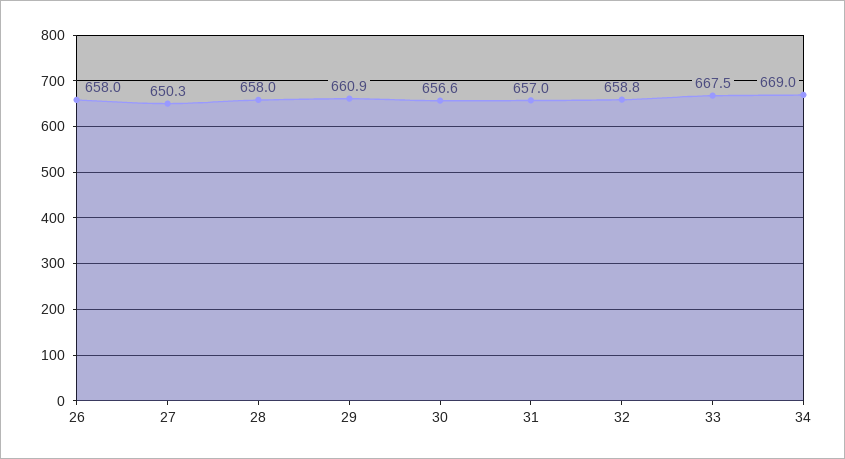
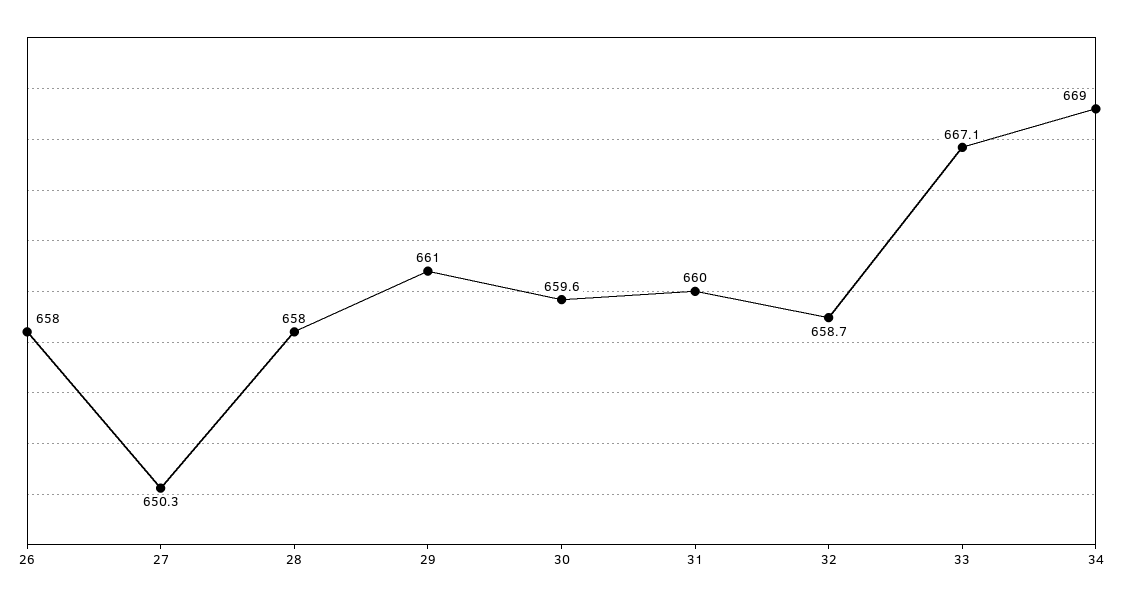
29: 660.9 -> 661
30: 656.6 -> 659.6
31: 657 -> 660
32: 658.8 -> 658.7
33: 667.5 -> 667.1

